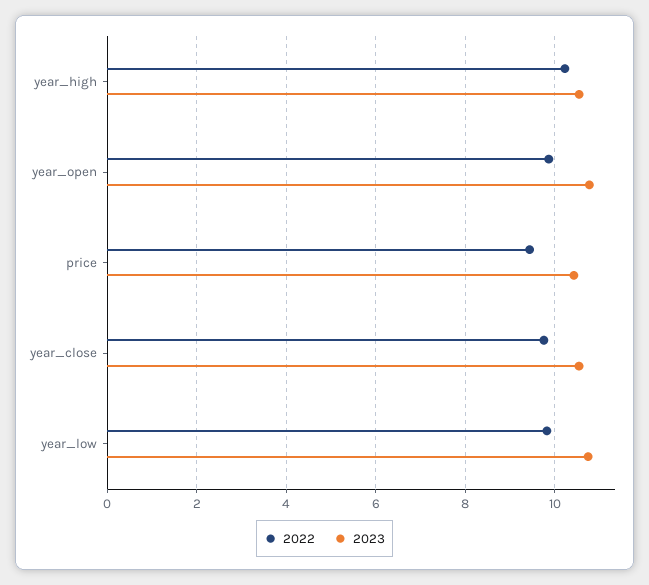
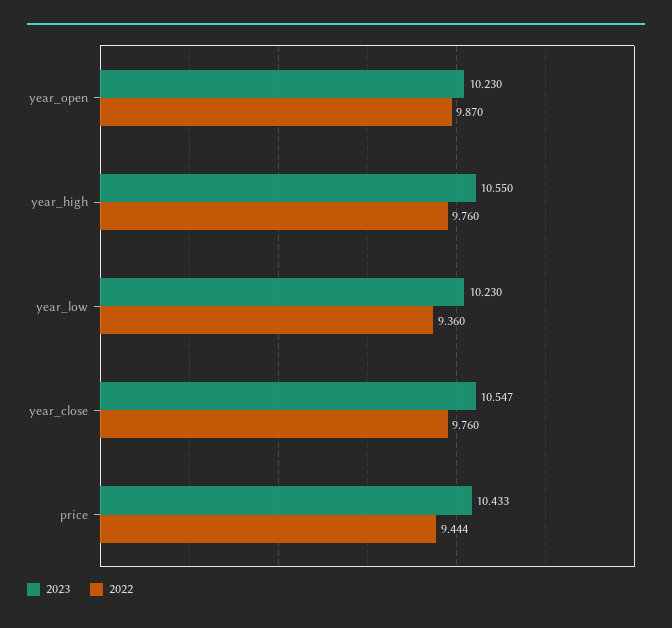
2022, year_high: 10.2 -> 9.76
2023, year_open: 10.8 -> 10.23
2022, year_low: 9.8 -> 9.36
2023, year_low: 10.8 -> 10.23

